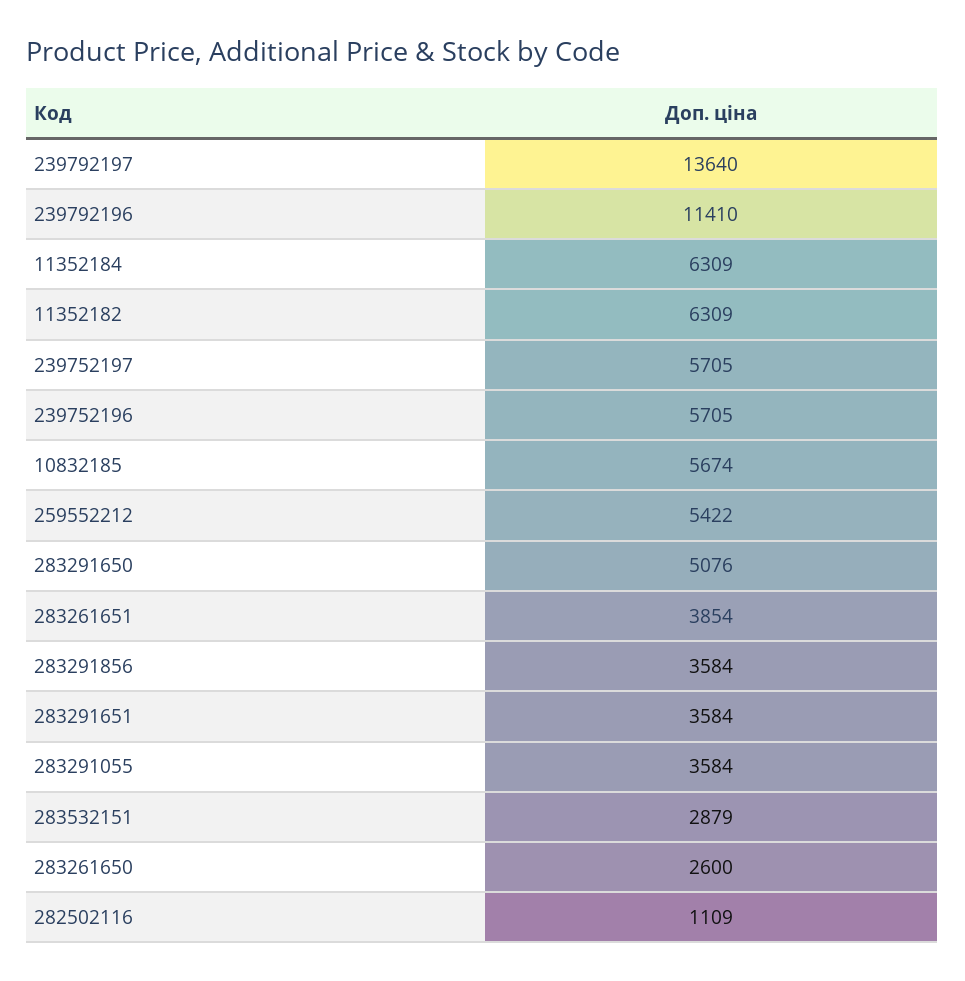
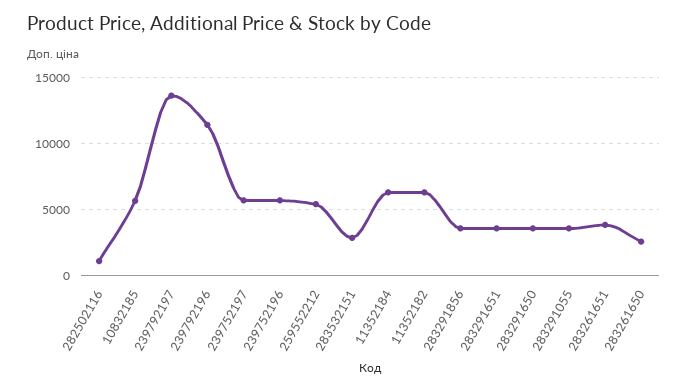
283291650: 5076 -> 3500

